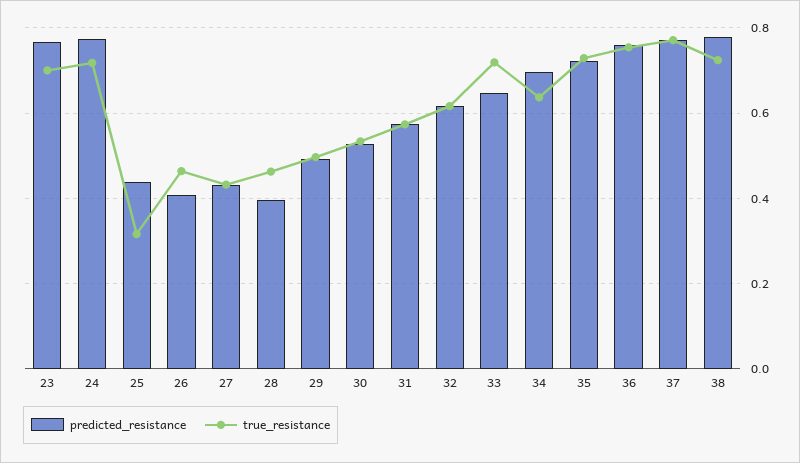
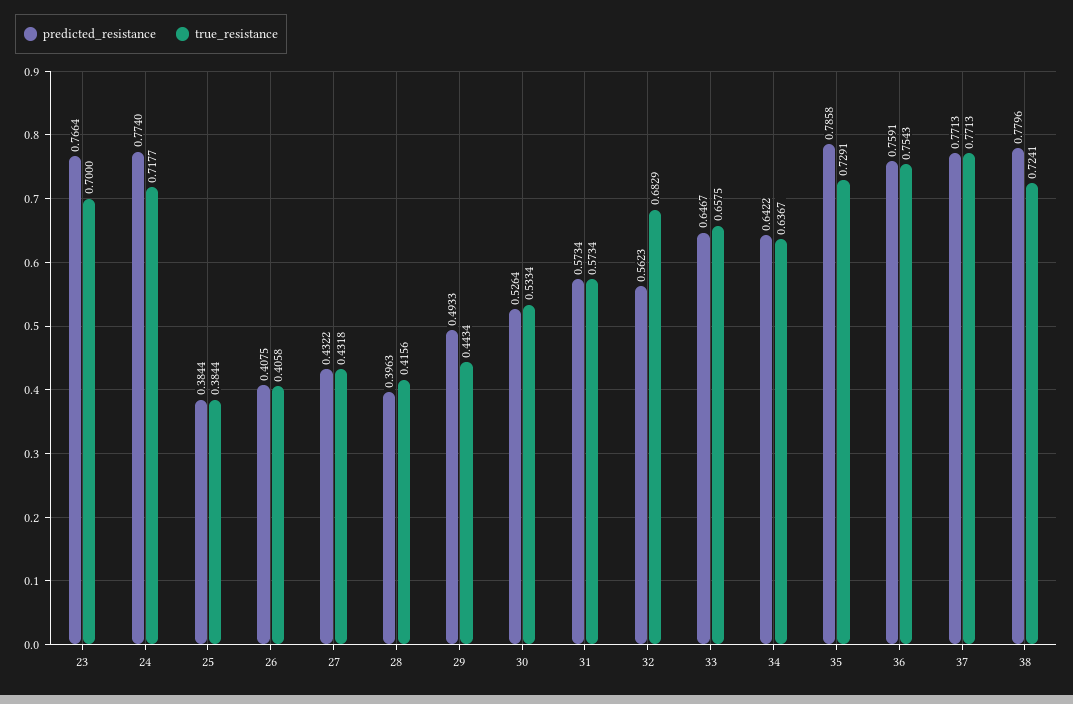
predicted_resistance, 25: 0.44 -> 0.3844
true_resistance, 25: 0.32 -> 0.3844
true_resistance, 26: 0.46 -> 0.4058
true_resistance, 28: 0.46 -> 0.4156
true_resistance, 29: 0.5 -> 0.4434
predicted_resistance, 32: 0.62 -> 0.5623
true_resistance, 32: 0.62 -> 0.6829
true_resistance, 33: 0.72 -> 0.6575
predicted_resistance, 34: 0.7 -> 0.6422
predicted_resistance, 35: 0.72 -> 0.7858

